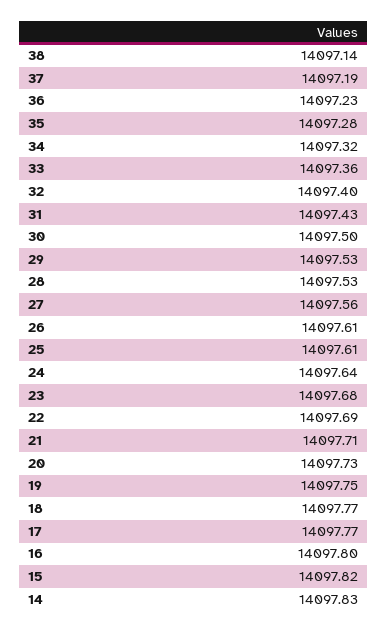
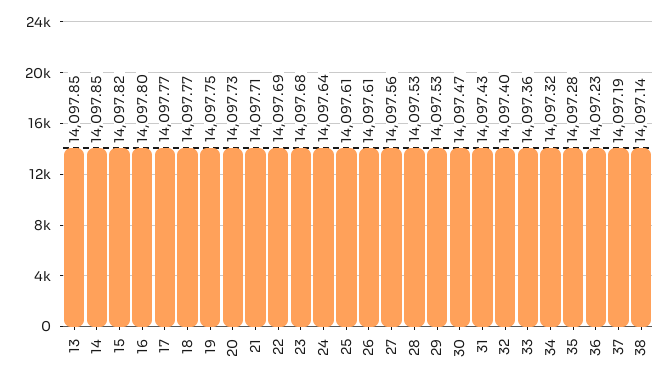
30: 14097.5 -> 14097.47
14: 14097.83 -> 14097.85
13: none -> 14097.85

